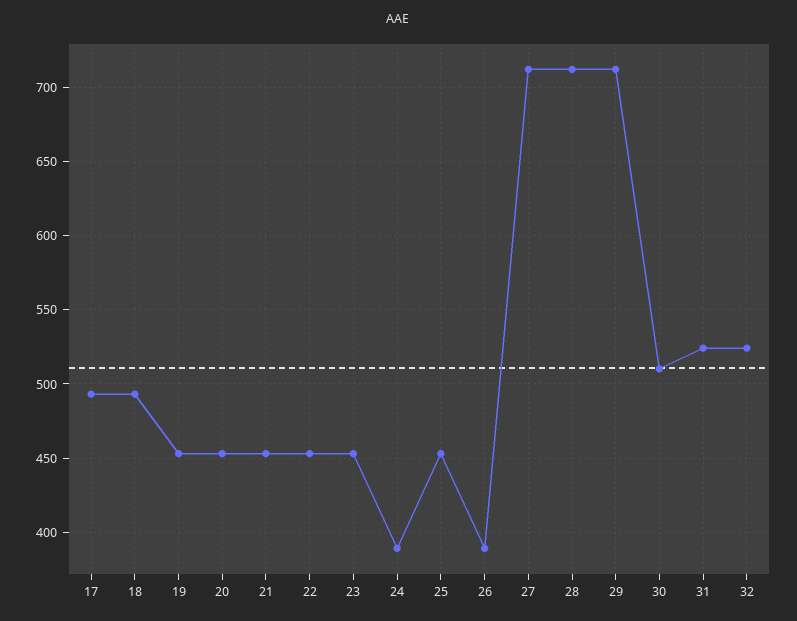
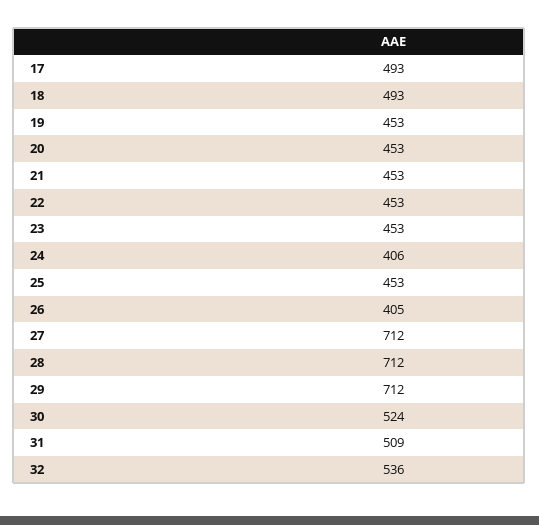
24: 390 -> 406
26: 390 -> 405
30: 510 -> 524
31: 525 -> 509
32: 525 -> 536

